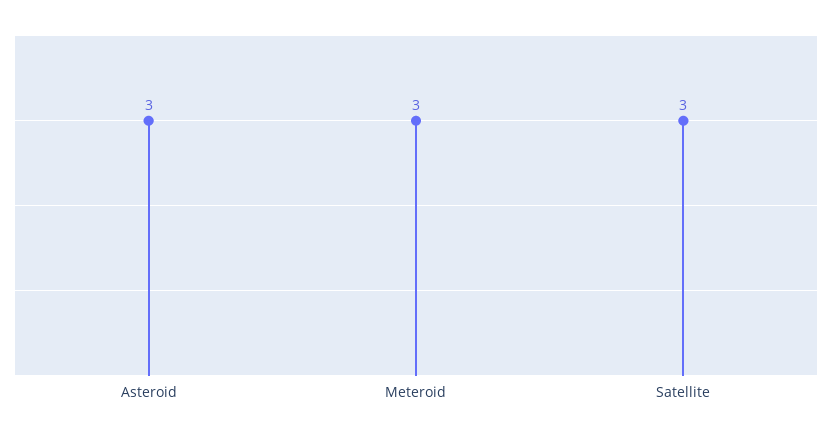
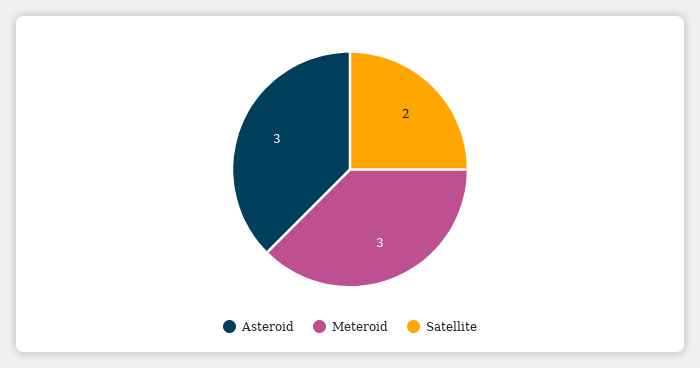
Satellite: 3 -> 2

